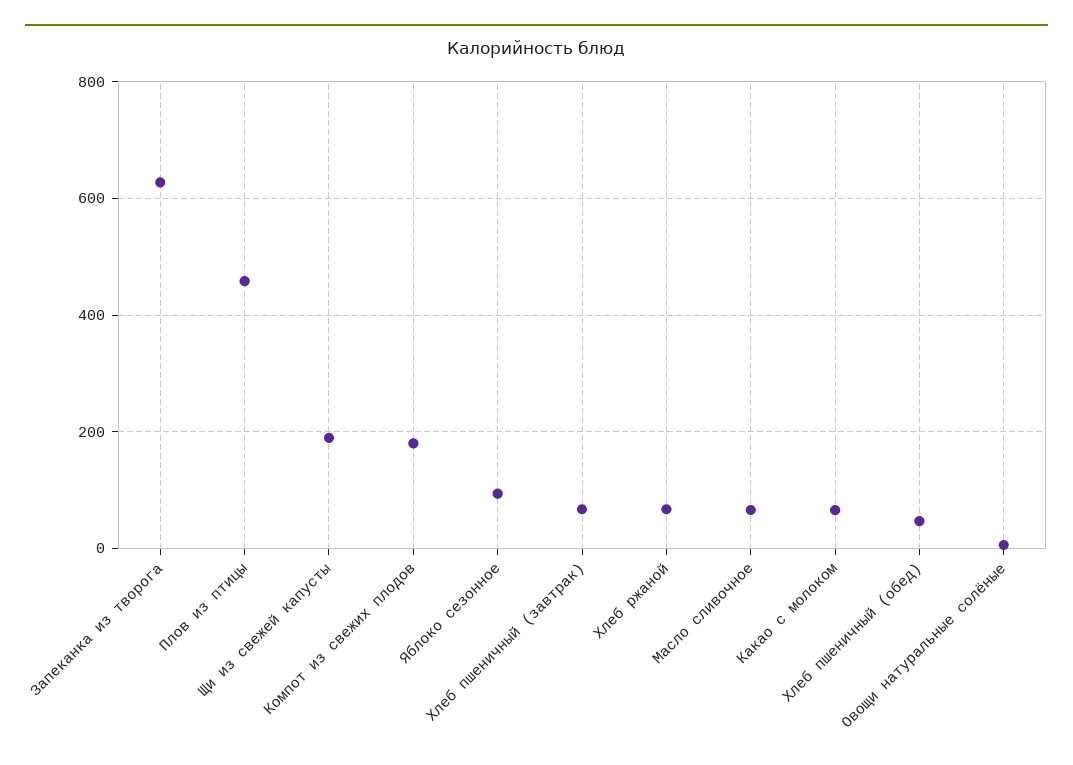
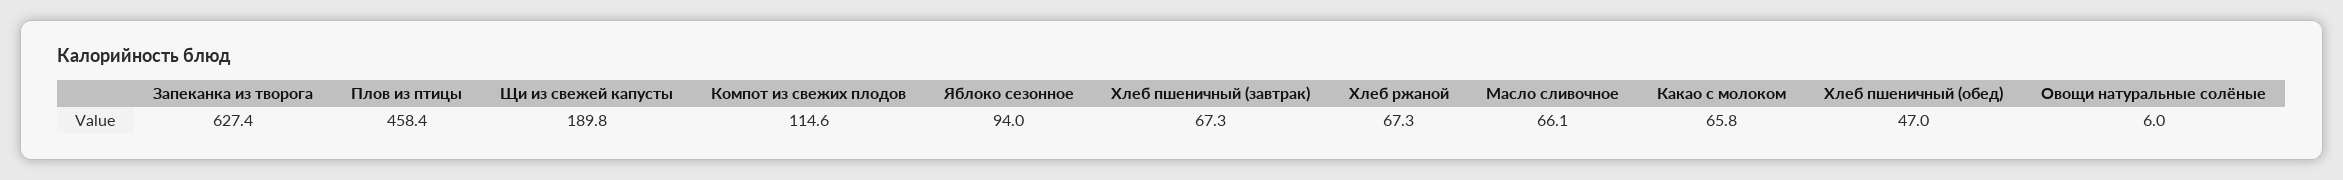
Компот из свежих плодов: 180 -> 114.6

